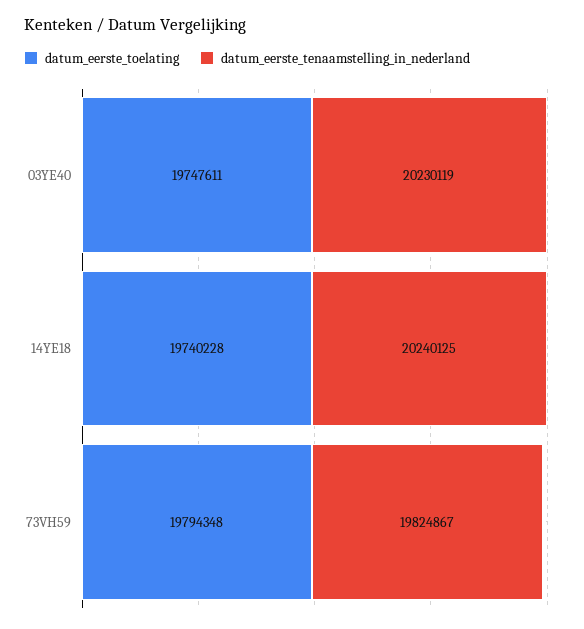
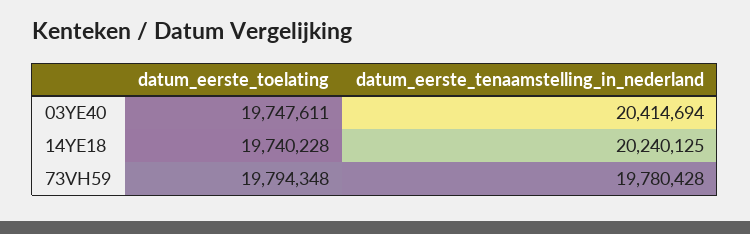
datum_eerste_tenaamstelling_in_nederland, 03YE40: 20230119 -> 20414694
datum_eerste_tenaamstelling_in_nederland, 73VH59: 19824867 -> 19780428

